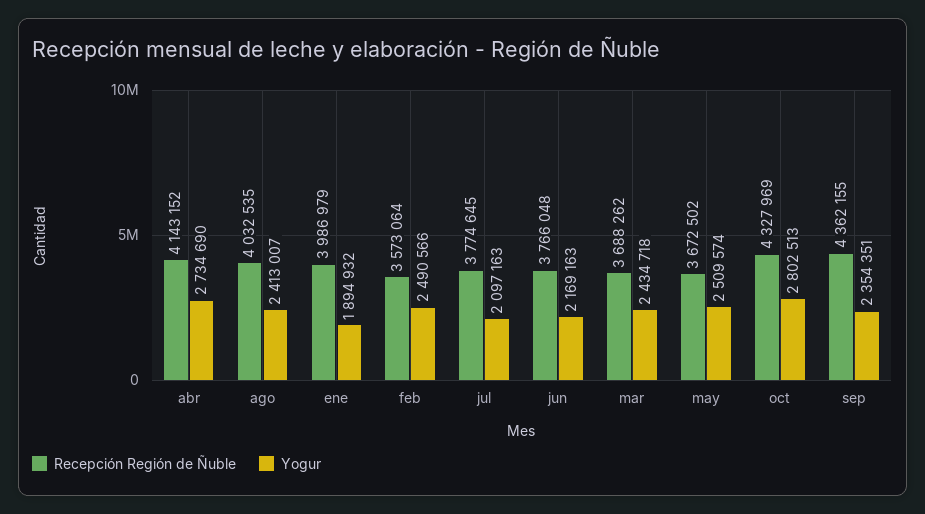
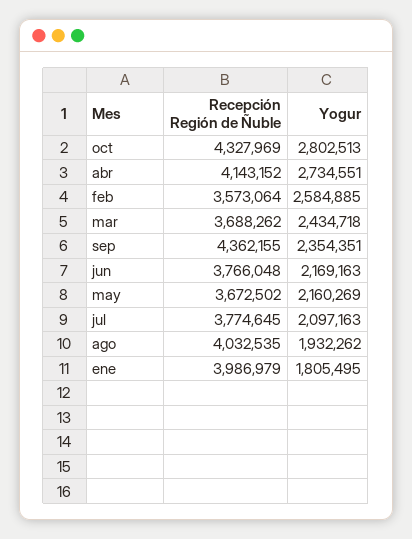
Yogur, abr: 2734690 -> 2734551
Yogur, ago: 2413007 -> 1932262
Yogur, ene: 1894932 -> 1805495
Yogur, feb: 2490566 -> 2584885
Yogur, may: 2509574 -> 2160269

